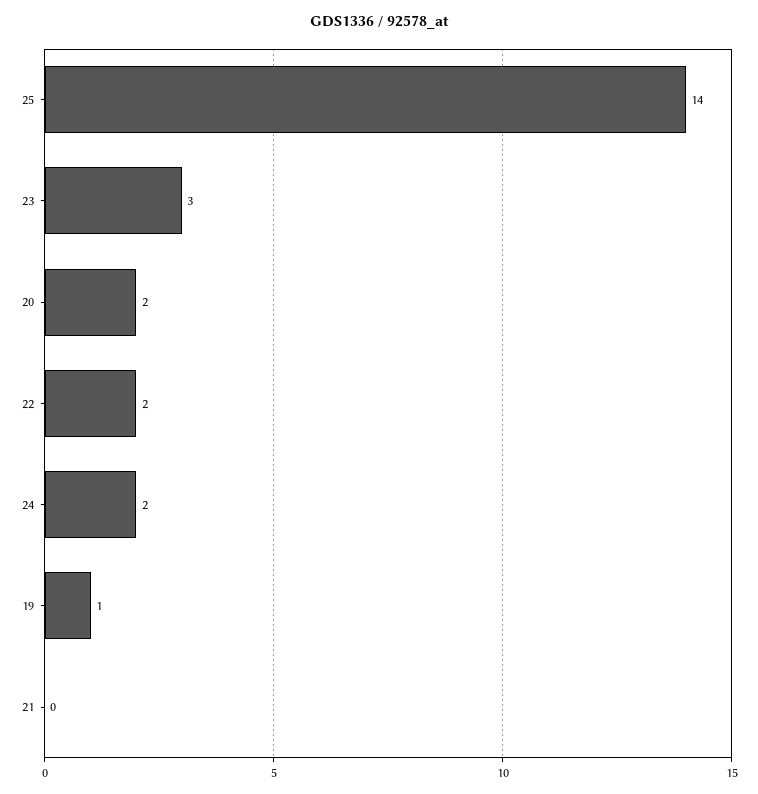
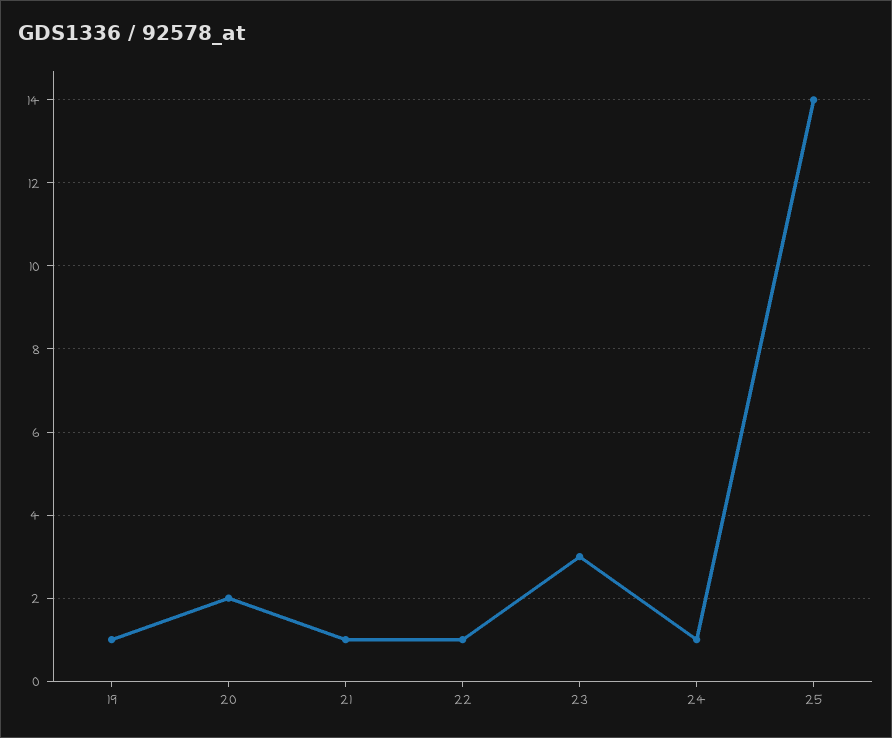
22: 2 -> 1
24: 2 -> 1
21: 0 -> 1

